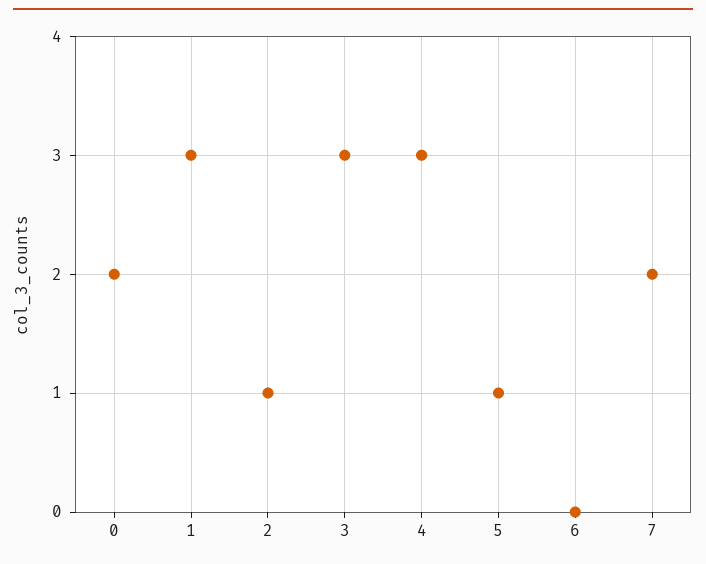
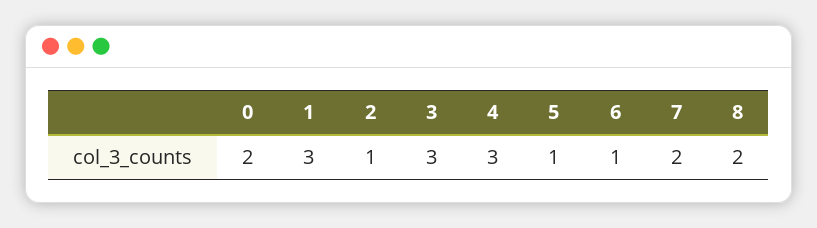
6: 0 -> 1
8: none -> 2

